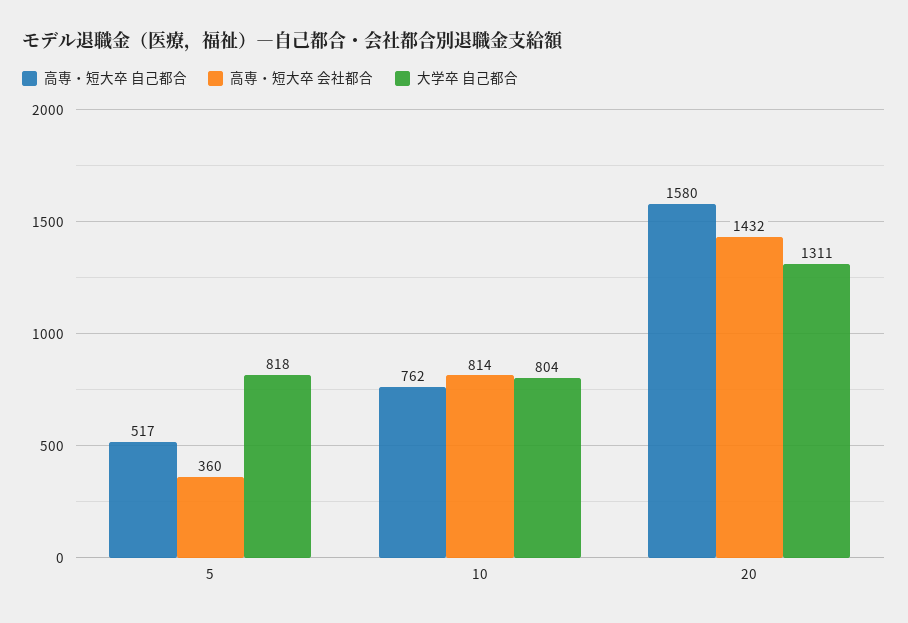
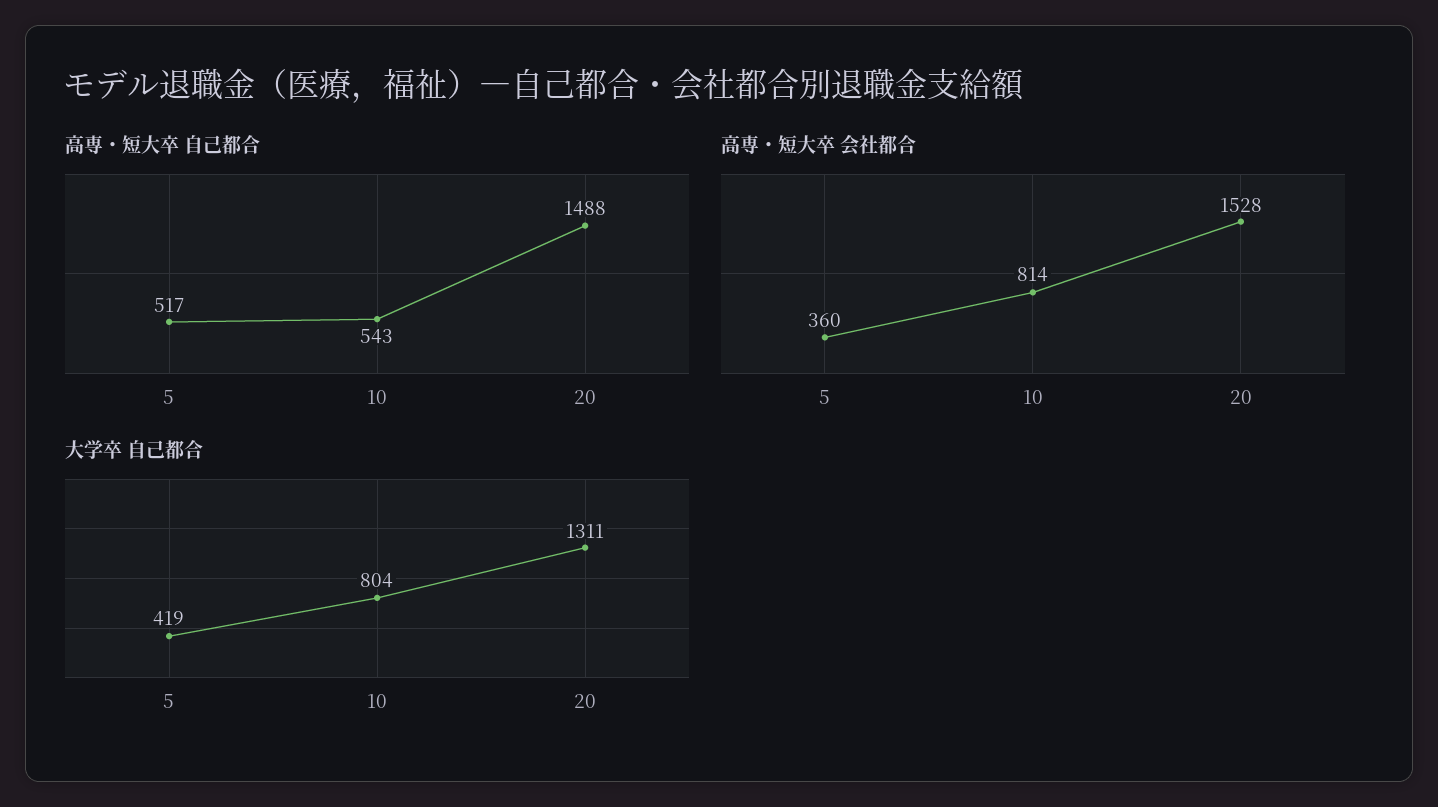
大学卒 自己都合, 5: 818 -> 419
高専・短大卒 自己都合, 10: 762 -> 543
高専・短大卒 自己都合, 20: 1580 -> 1488
高専・短大卒 会社都合, 20: 1432 -> 1528

